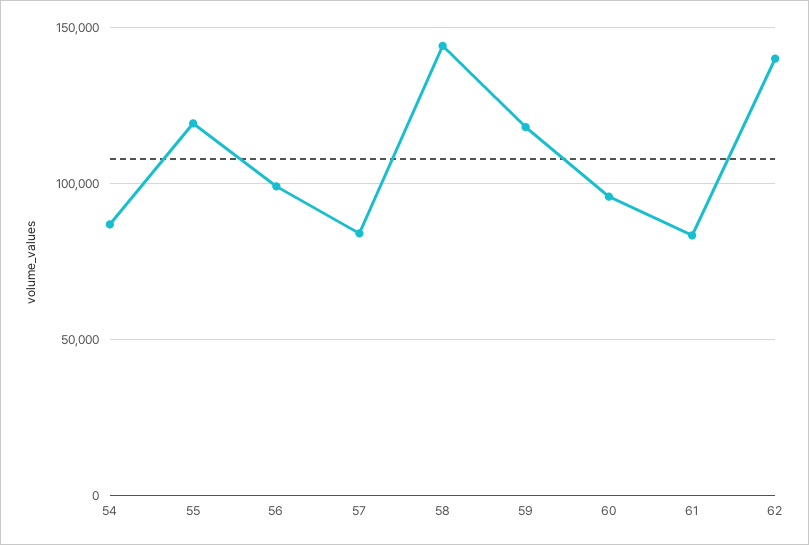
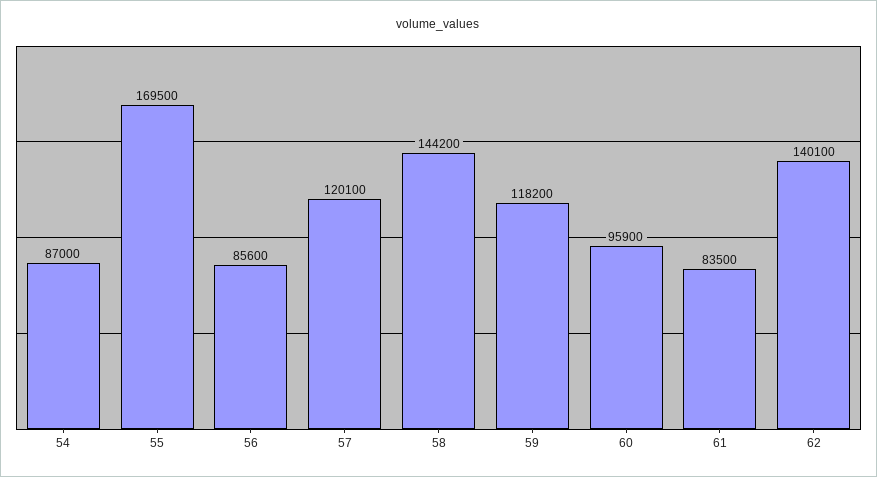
55: 120000 -> 169500
56: 100000 -> 85600
57: 85000 -> 120100

